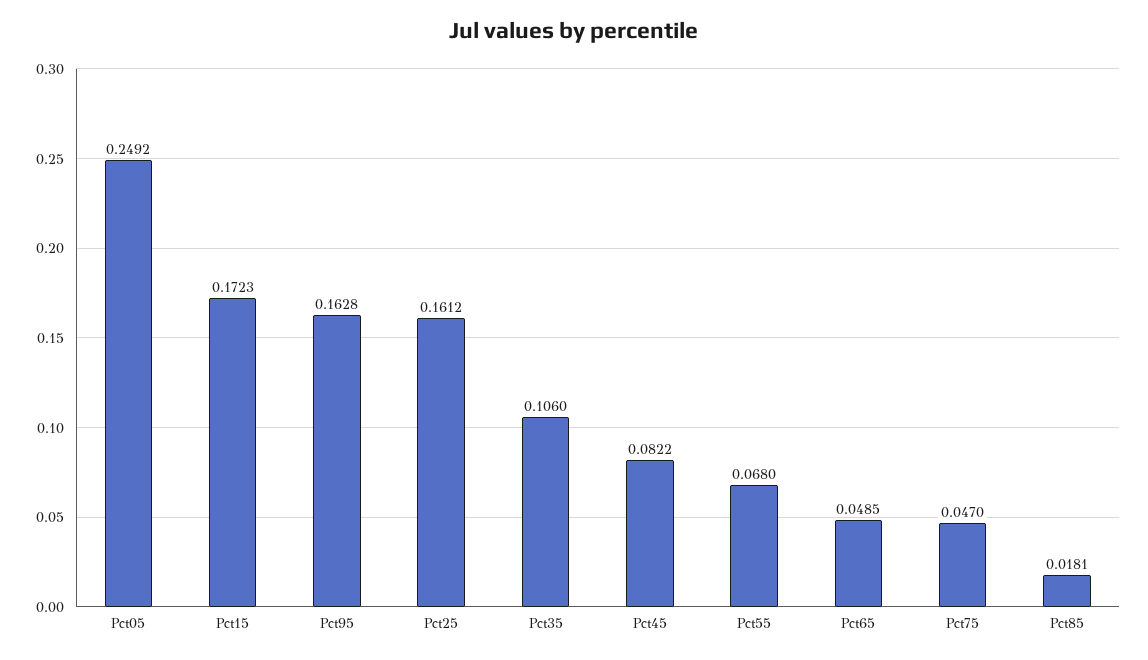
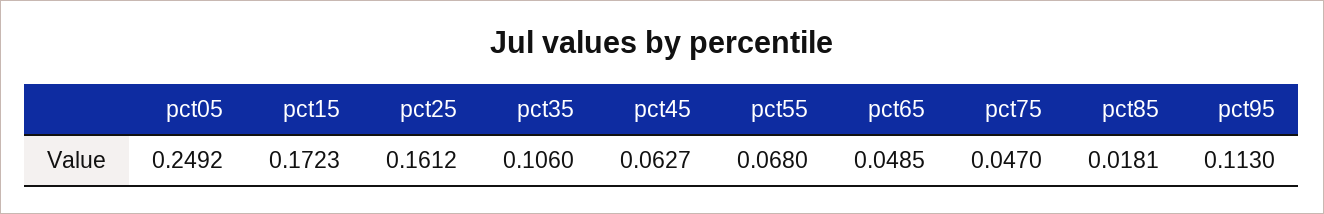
Pct95: 0.1628 -> 0.113
Pct45: 0.0822 -> 0.0627

